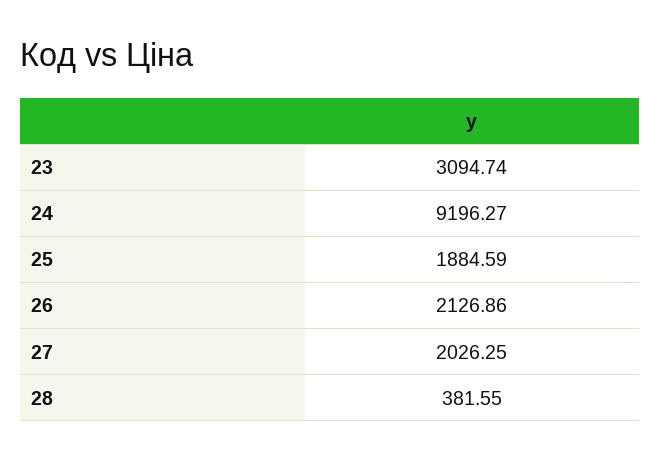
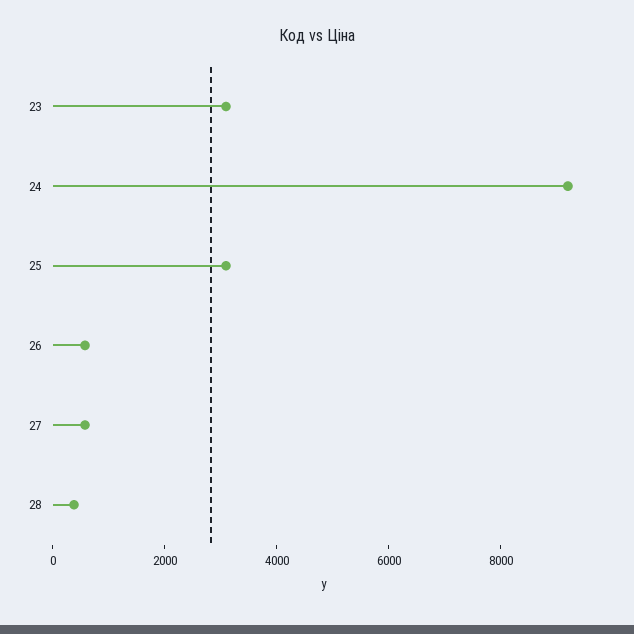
25: 1884.59 -> 3000
26: 2126.86 -> 500
27: 2026.25 -> 500

